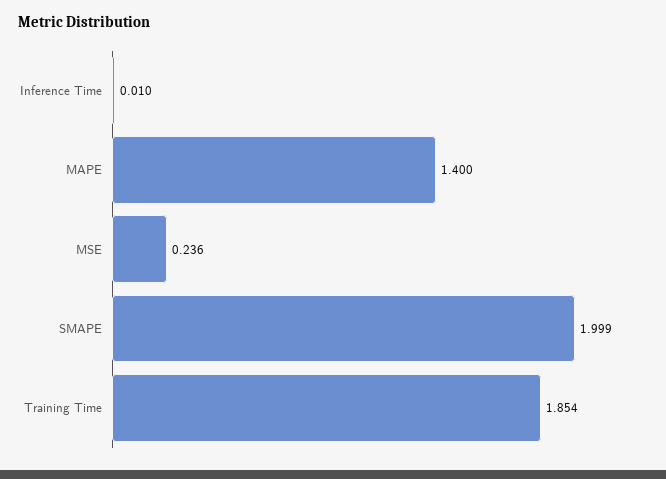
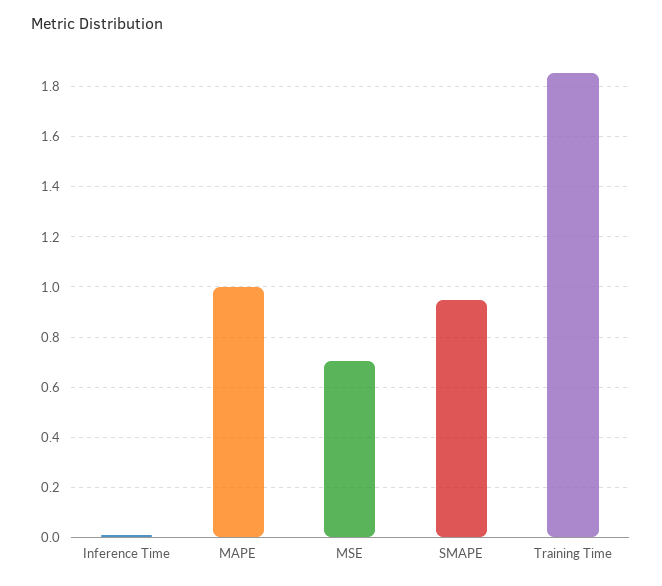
MAPE: 1.4 -> 1
MSE: 0.236 -> 0.7
SMAPE: 1.999 -> 0.95

